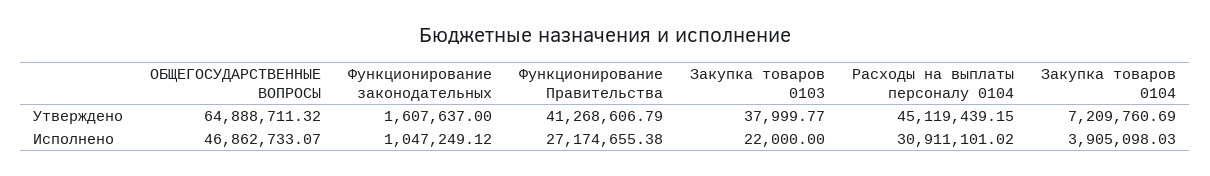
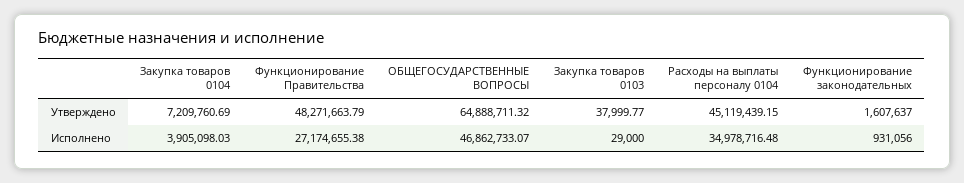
Функционирование Правительства, Утверждено: 41268606.79 -> 48271663.79
Функционирование законодательных, Исполнено: 1047249.12 -> 931056
Закупка товаров 0103, Исполнено: 22000 -> 29000
Расходы на выплаты персоналу 0104, Исполнено: 30911101.02 -> 34978716.48

